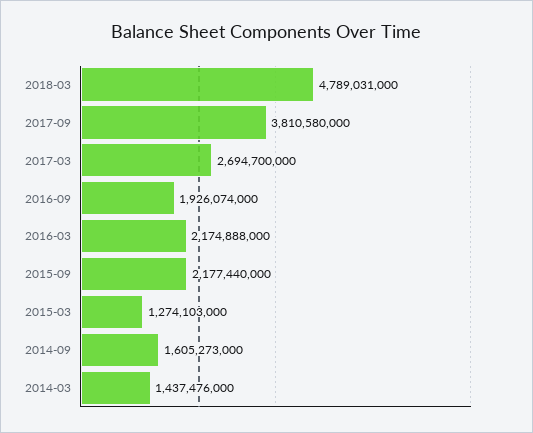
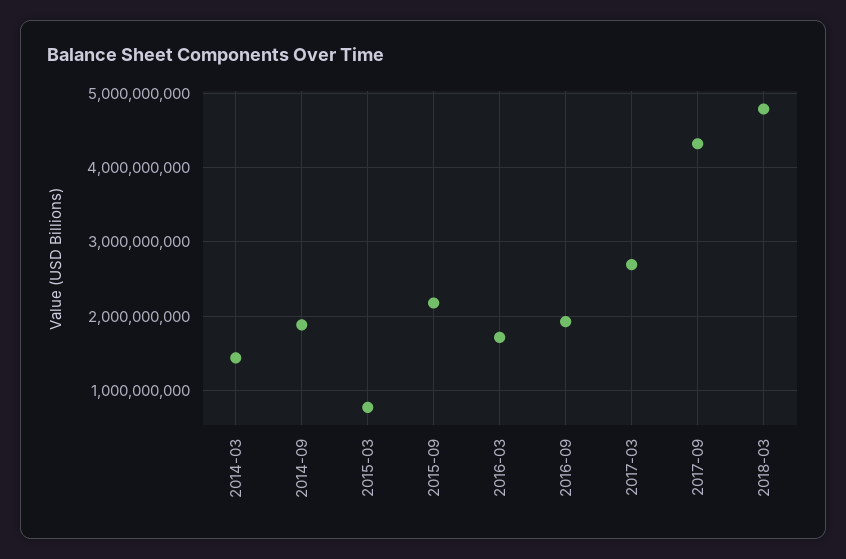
2017-09: 3810580000 -> 4300000000
2016-03: 2174888000 -> 1700000000
2015-03: 1274103000 -> 800000000
2014-09: 1605273000 -> 1900000000

